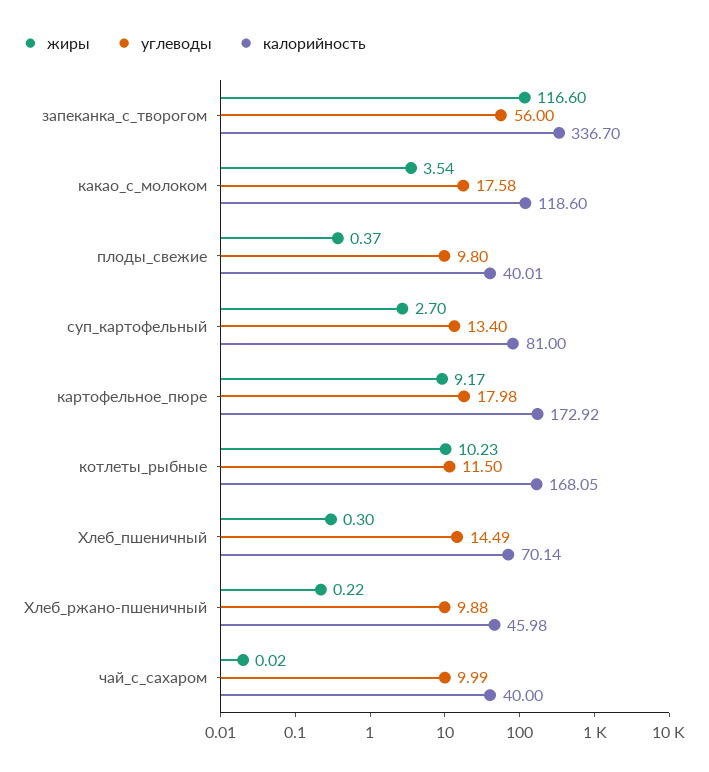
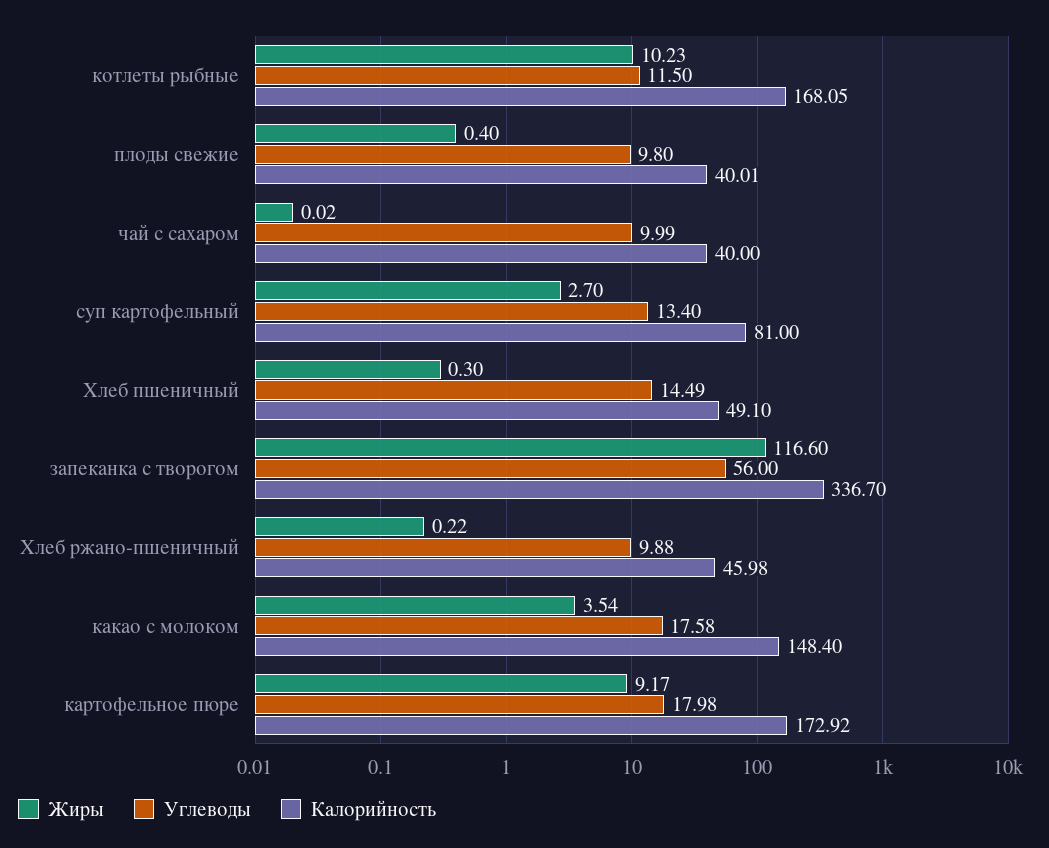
калорийность, какао_с_молоком: 118.6 -> 148.4
жиры, плоды_свежие: 0.37 -> 0.4
калорийность, Хлеб_пшеничный: 70.14 -> 49.1

